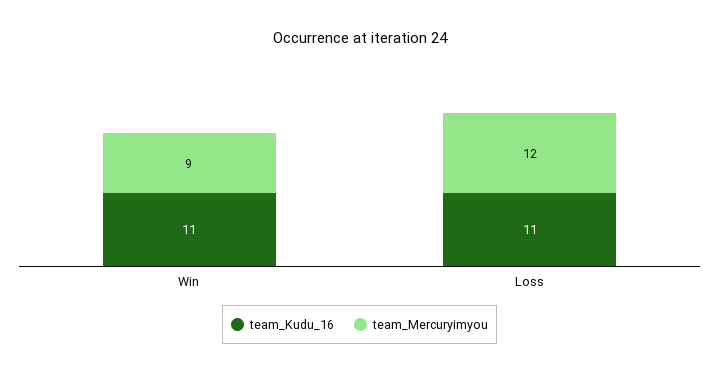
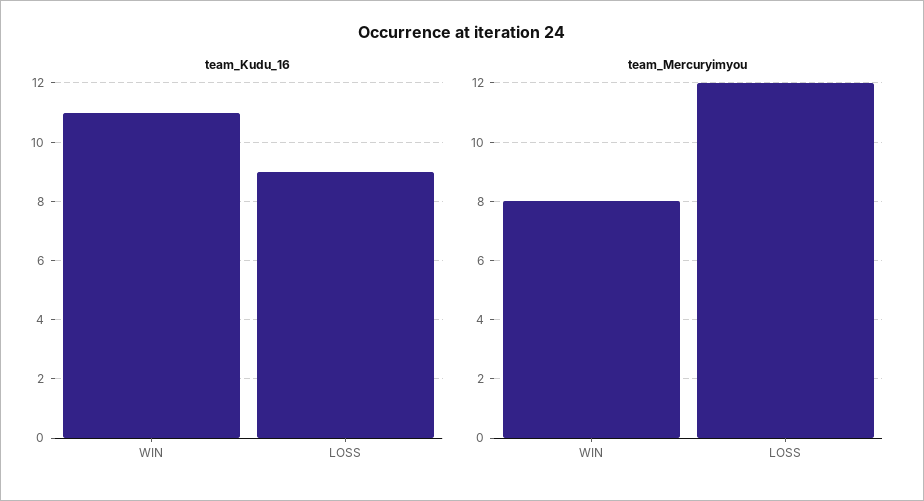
team_Mercuryimyou, Win: 9 -> 8
team_Kudu_16, Loss: 11 -> 9

